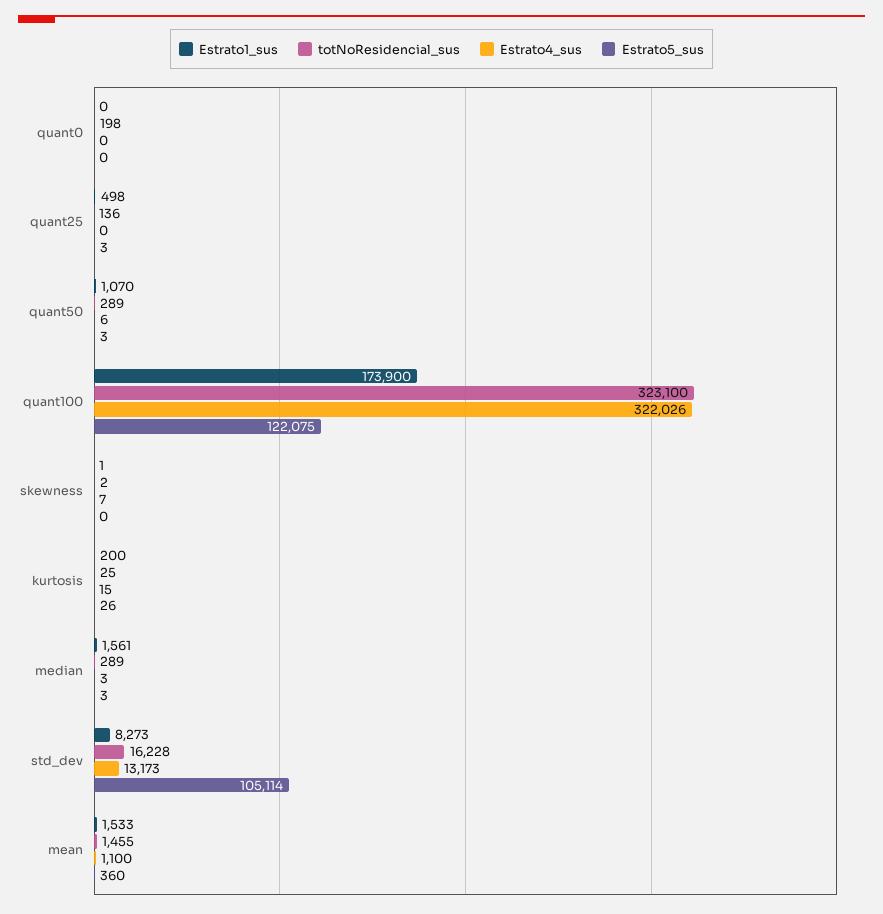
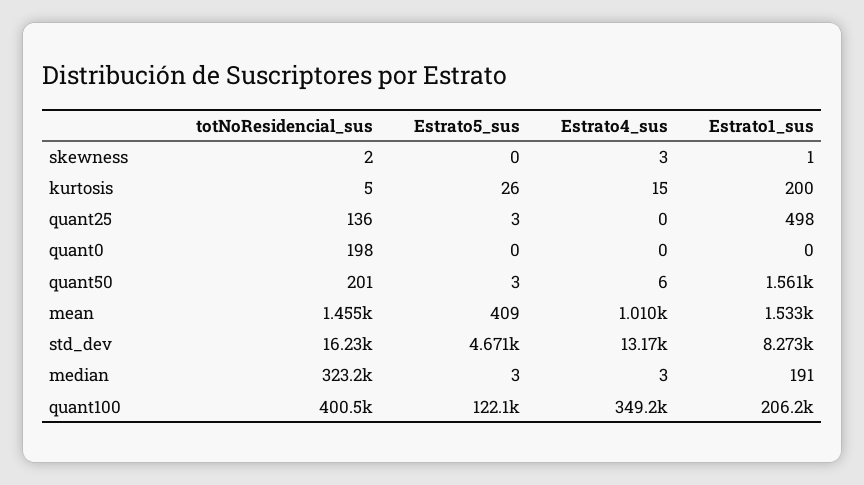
Estrato1_sus, quant50: 1070 -> 1561
totNoResidencial_sus, quant50: 289 -> 201
Estrato1_sus, quant100: 173900 -> 206200
totNoResidencial_sus, quant100: 323100 -> 400500
Estrato4_sus, quant100: 322026 -> 349200
Estrato4_sus, skewness: 7 -> 3
totNoResidencial_sus, kurtosis: 25 -> 5
Estrato1_sus, median: 1561 -> 191
totNoResidencial_sus, median: 289 -> 323200
Estrato5_sus, std_dev: 105114 -> 4671
Estrato4_sus, mean: 1100 -> 1010
Estrato5_sus, mean: 360 -> 409

